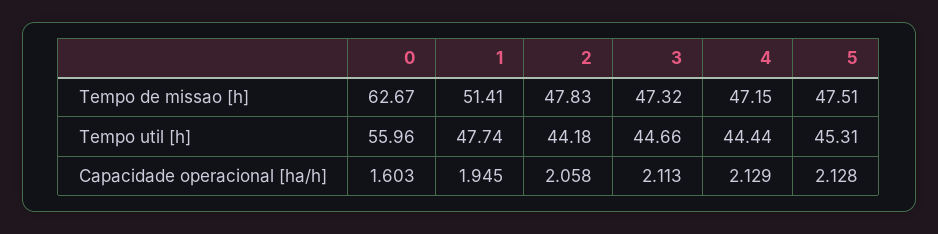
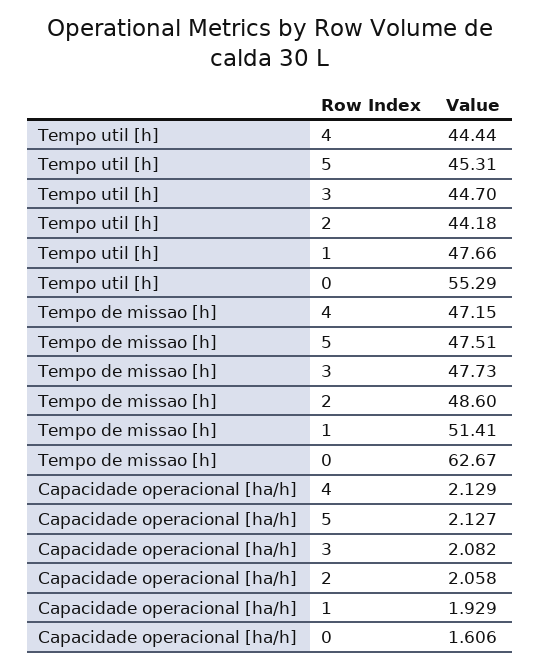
2, Tempo de missao [h]: 47.83 -> 48.6
3, Tempo de missao [h]: 47.32 -> 47.73
0, Tempo util [h]: 55.96 -> 55.29
1, Tempo util [h]: 47.74 -> 47.66
3, Tempo util [h]: 44.66 -> 44.7
0, Capacidade operacional [ha/h]: 1.603 -> 1.606
1, Capacidade operacional [ha/h]: 1.945 -> 1.929
3, Capacidade operacional [ha/h]: 2.113 -> 2.082
5, Capacidade operacional [ha/h]: 2.128 -> 2.127

